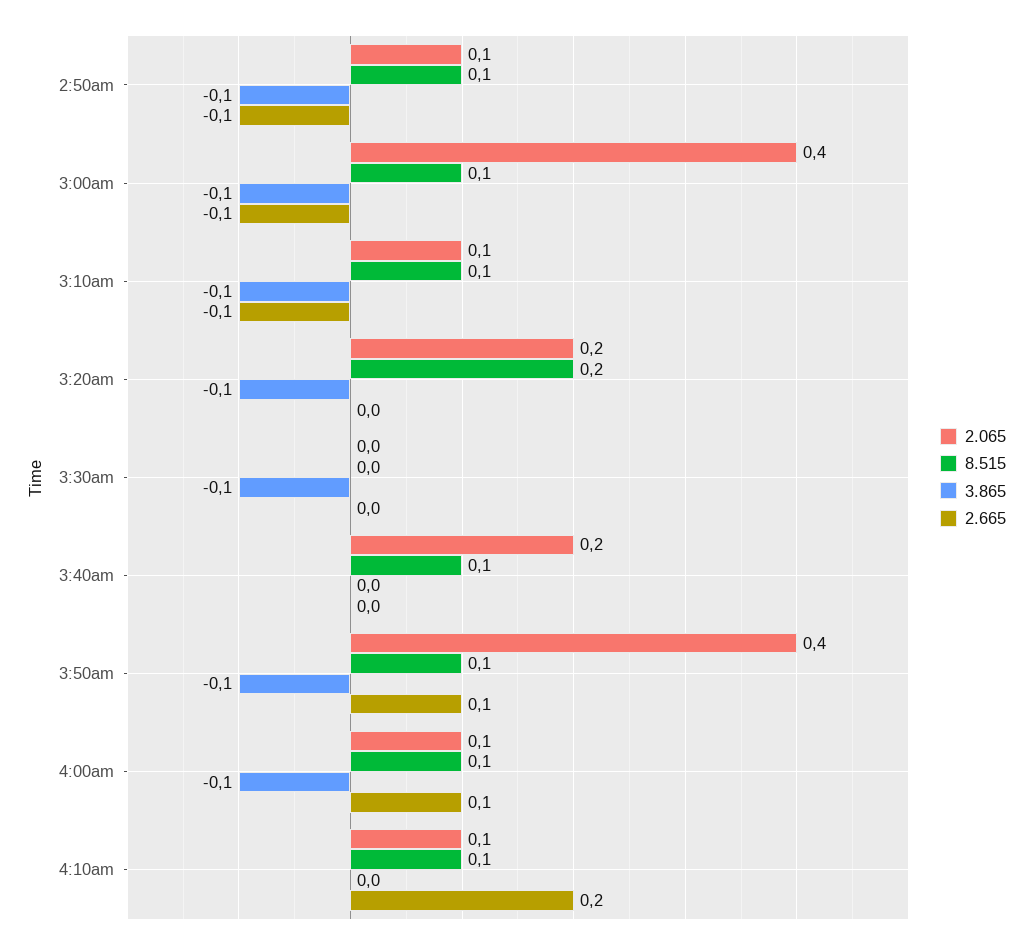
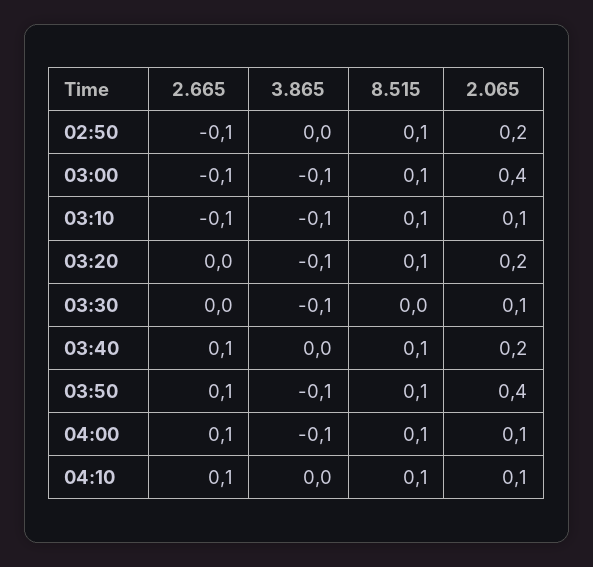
2.065, 2:50am: 0.1 -> 0.2
3.865, 2:50am: -0.1 -> 0
8.515, 3:20am: 0.2 -> 0.1
2.065, 3:30am: 0 -> 0.1
2.665, 3:40am: 0 -> 0.1
2.665, 4:10am: 0.2 -> 0.1

